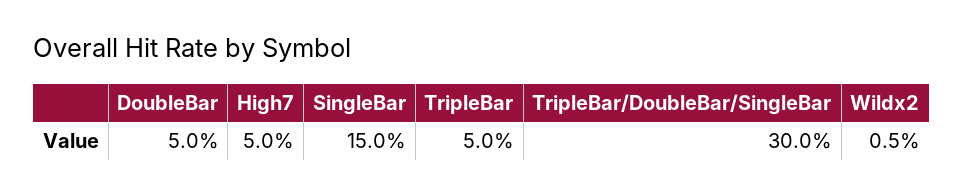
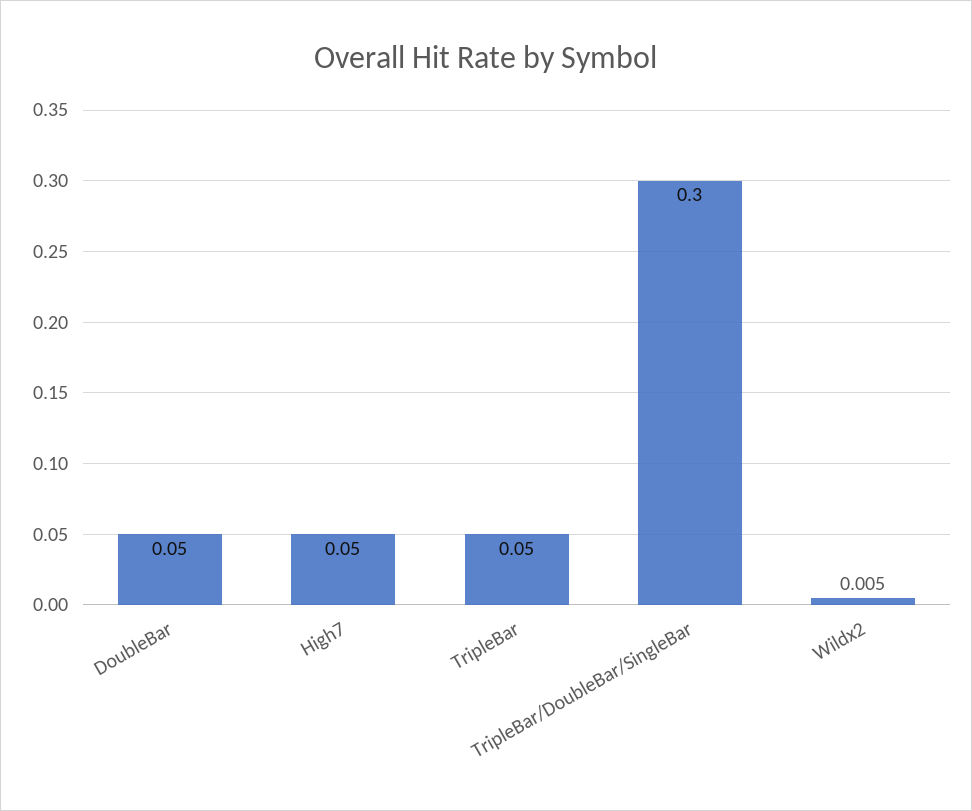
SingleBar: 0.15 -> none

